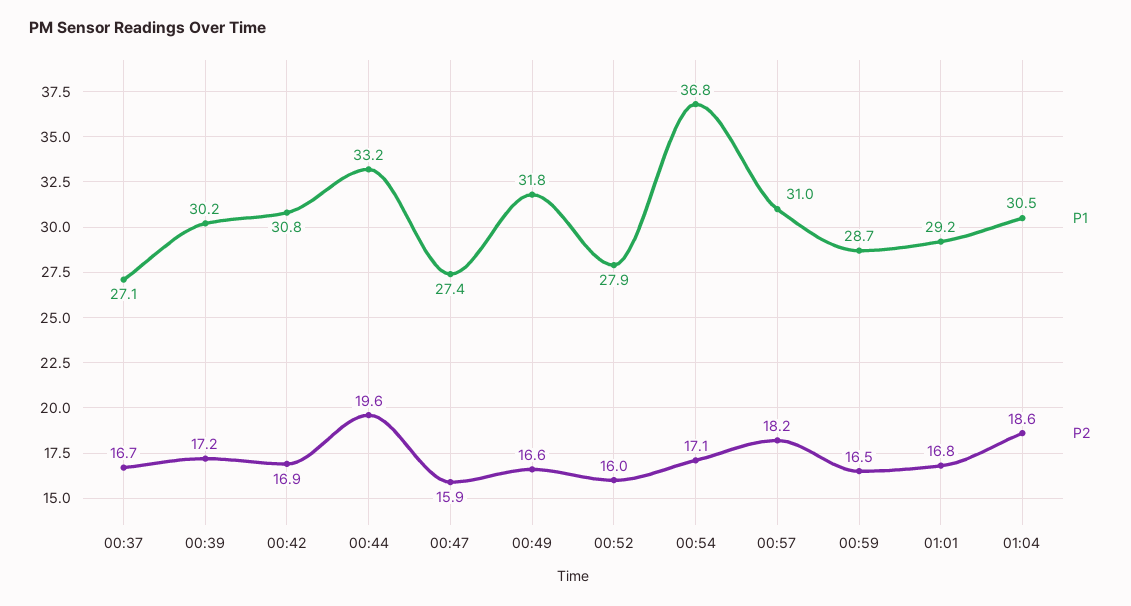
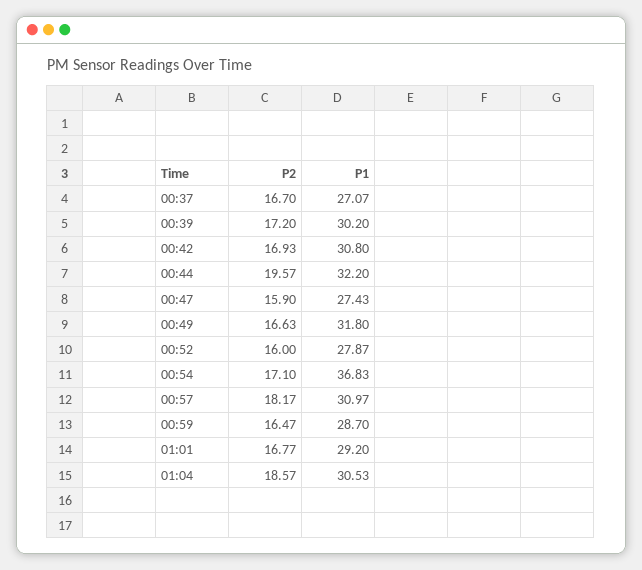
P1, 00:44: 33.2 -> 32.2

